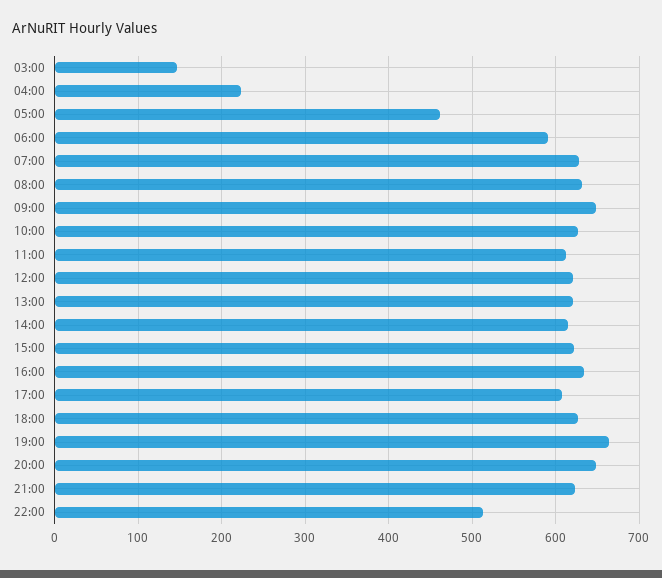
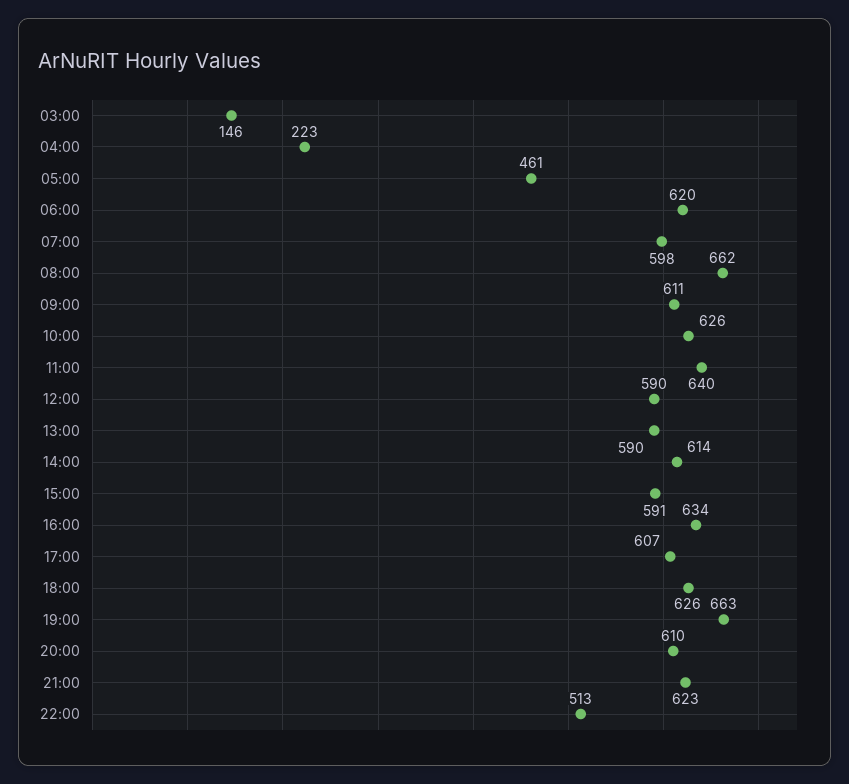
06:00: 590 -> 620
07:00: 630 -> 598
08:00: 630 -> 662
09:00: 650 -> 611
11:00: 610 -> 640
12:00: 620 -> 590
13:00: 620 -> 590
15:00: 620 -> 591
20:00: 650 -> 610

